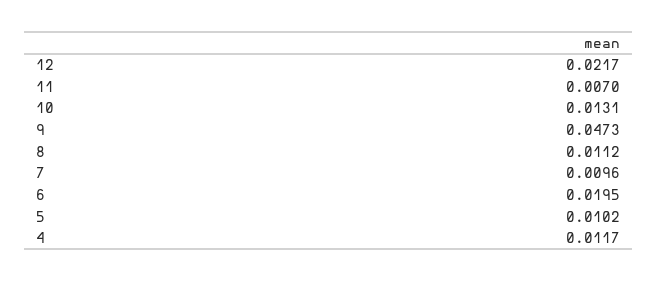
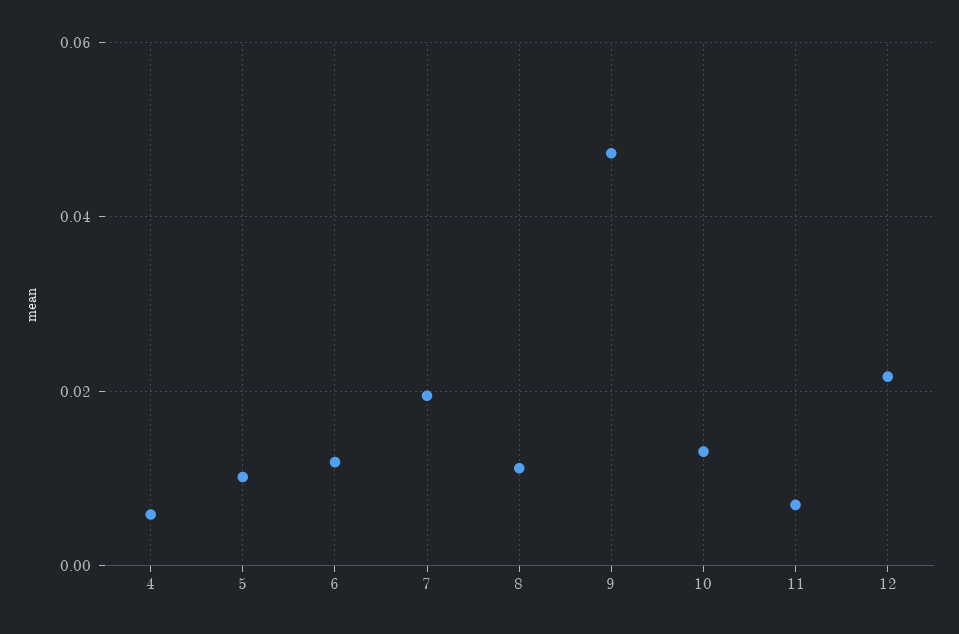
7: 0.0096 -> 0.02
6: 0.0195 -> 0.012
4: 0.0117 -> 0.006

